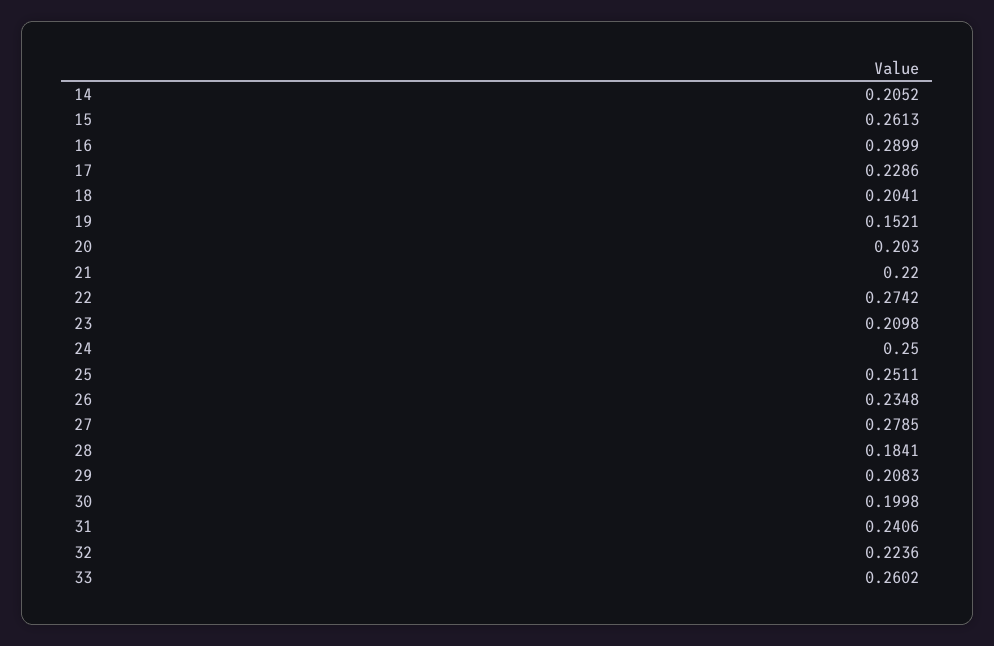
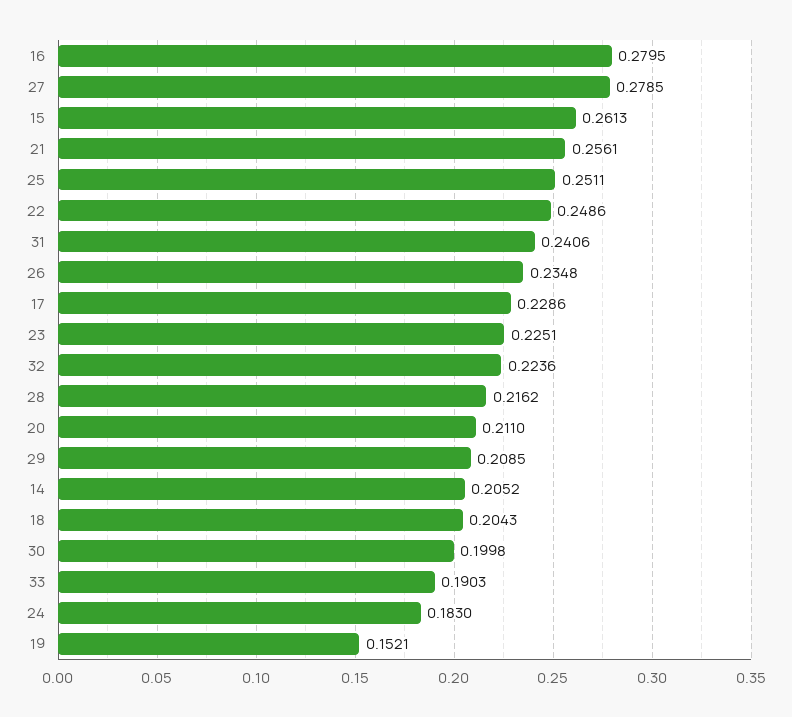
16: 0.2899 -> 0.2795
18: 0.2041 -> 0.2043
20: 0.203 -> 0.211
21: 0.22 -> 0.2561
22: 0.2742 -> 0.2486
23: 0.2098 -> 0.2251
24: 0.25 -> 0.183
28: 0.1841 -> 0.2162
29: 0.2083 -> 0.2085
33: 0.2602 -> 0.1903

